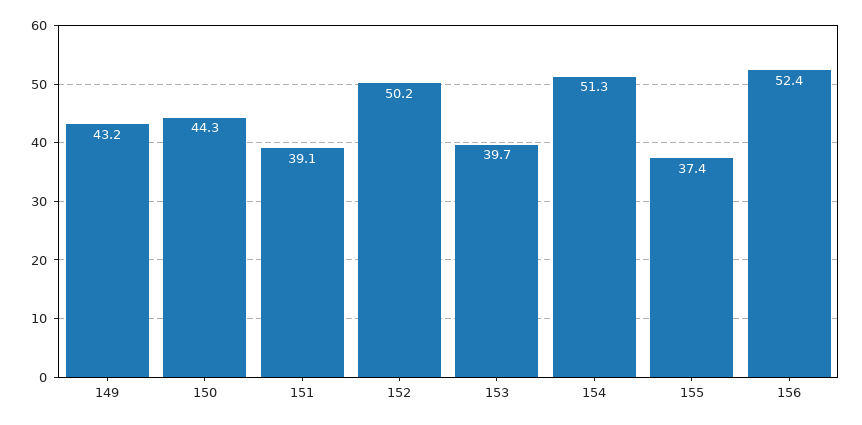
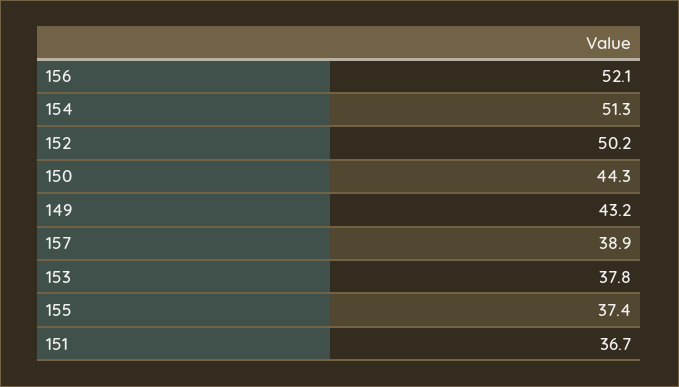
151: 39.1 -> 36.7
153: 39.7 -> 37.8
156: 52.4 -> 52.1
157: none -> 38.9

